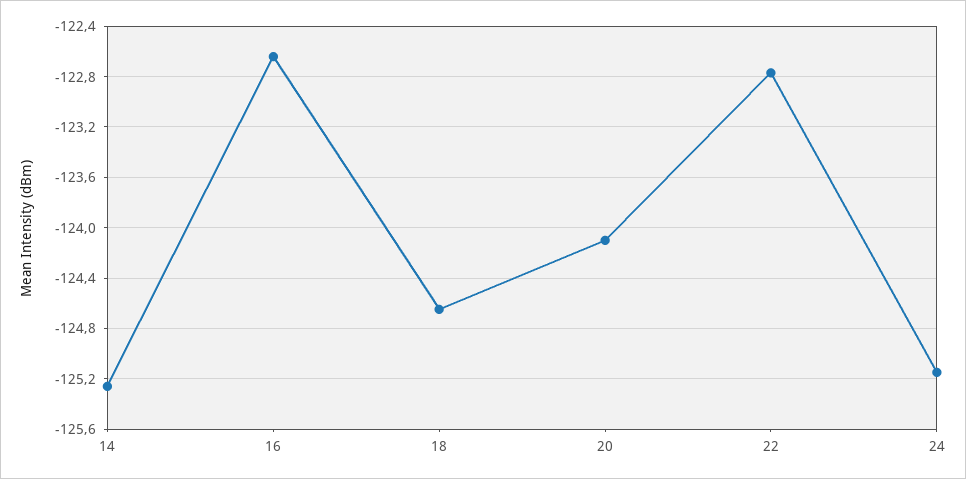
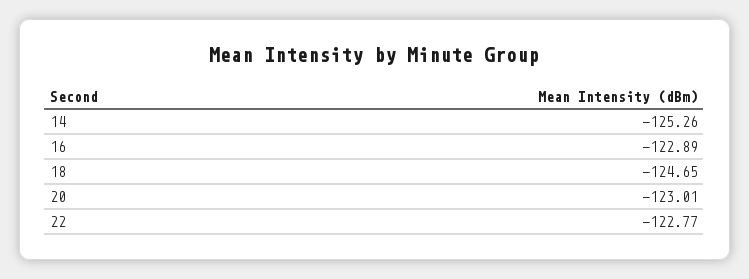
16: -122.65 -> -122.89
20: -124.1 -> -123.01
24: -125.15 -> none

